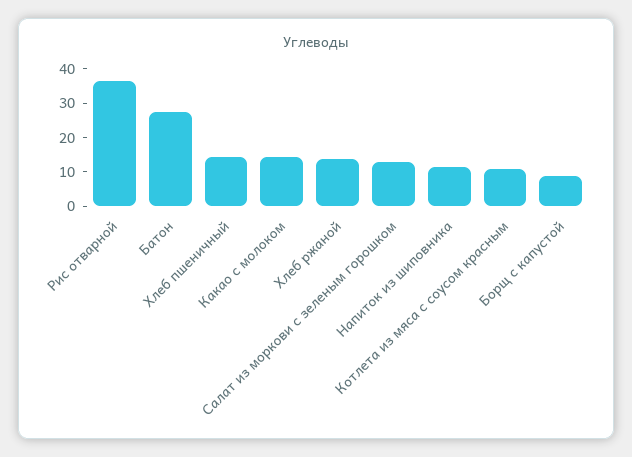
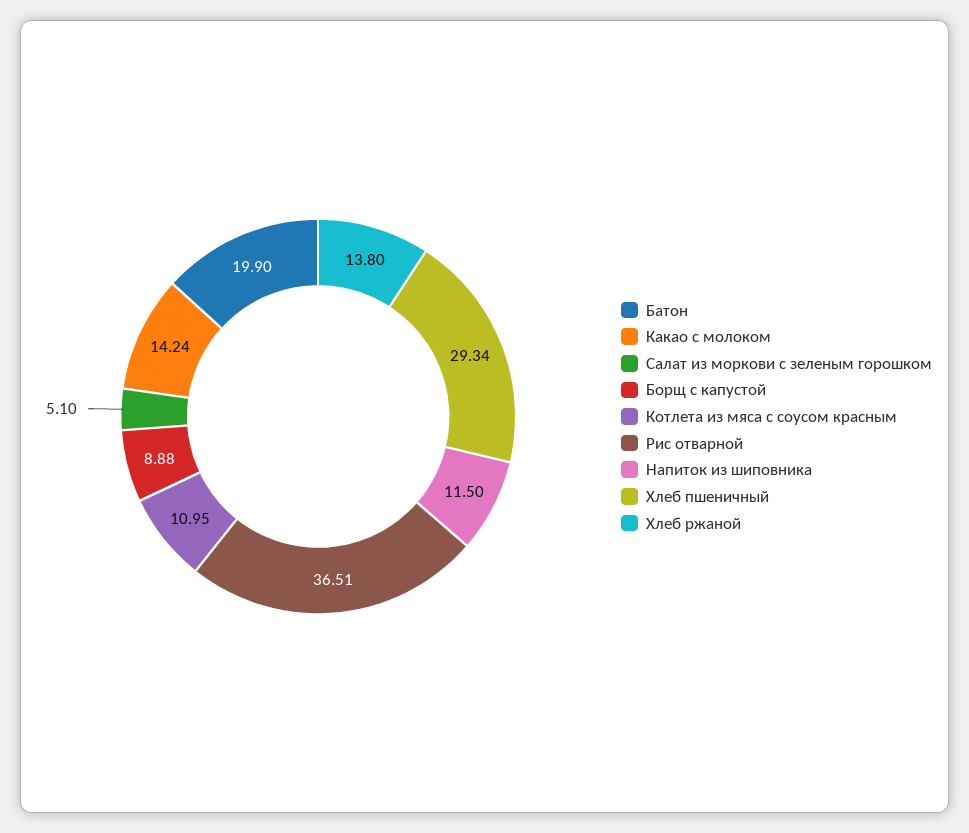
Батон: 27.5 -> 19.9
Хлеб пшеничный: 15 -> 29.34
Салат из моркови с зеленым горошком: 12.5 -> 5.1

